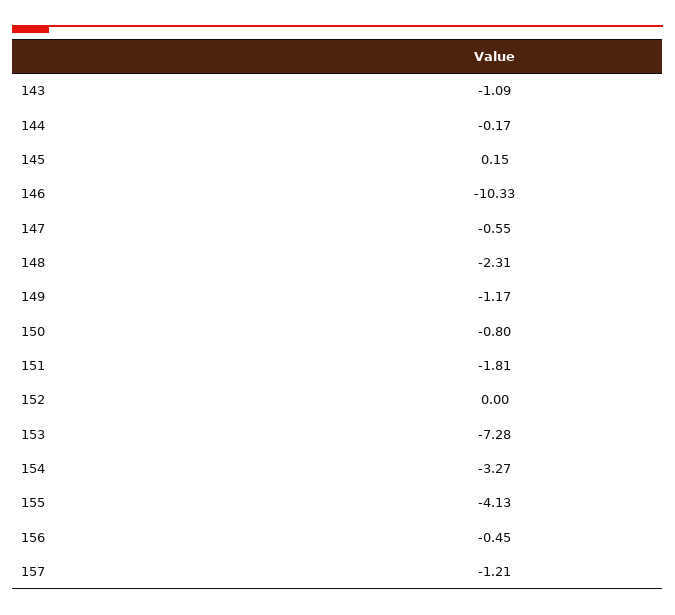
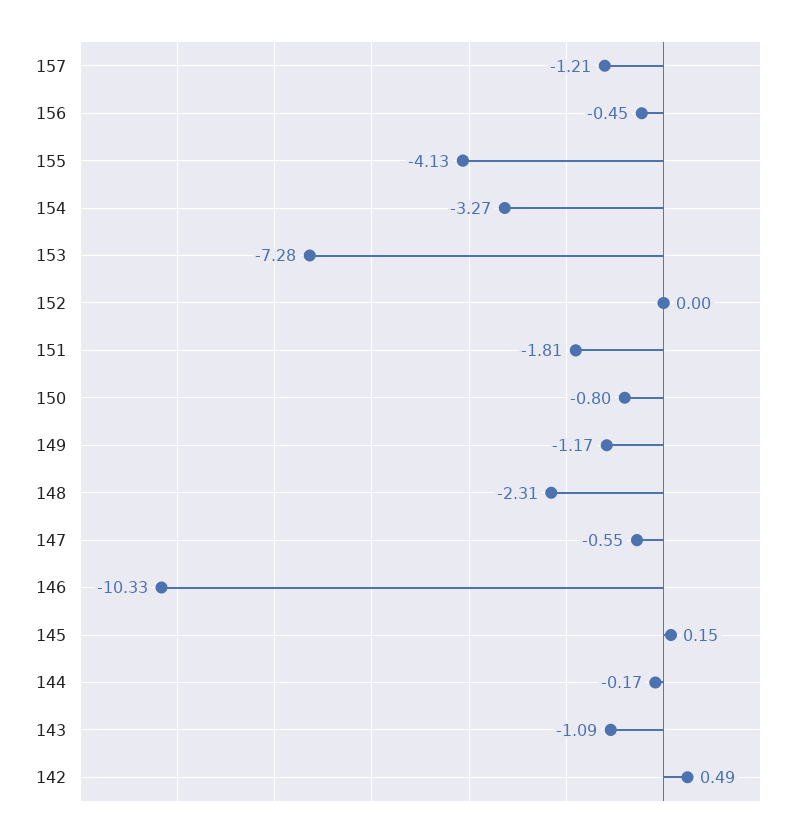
142: none -> 0.49

